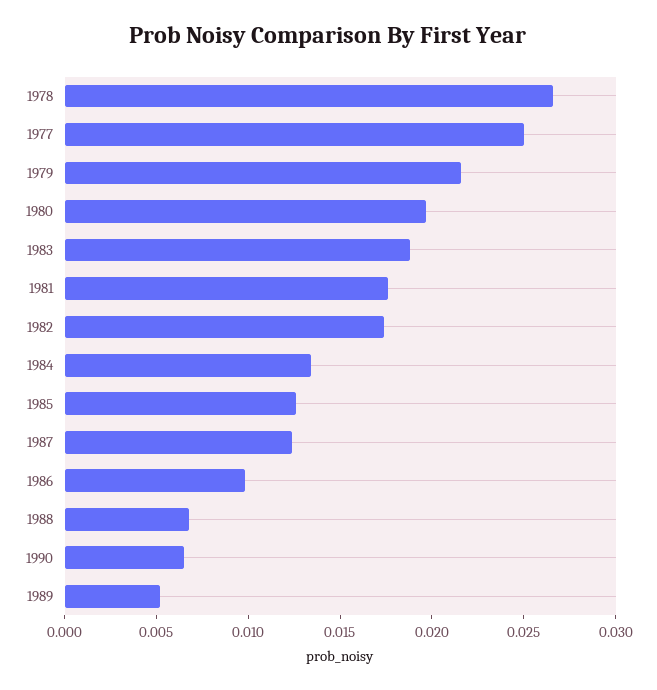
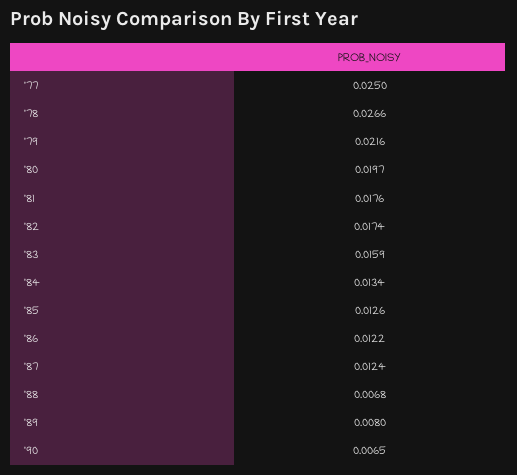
1983: 0.019 -> 0.0159
1986: 0.01 -> 0.0122
1989: 0.005 -> 0.008

